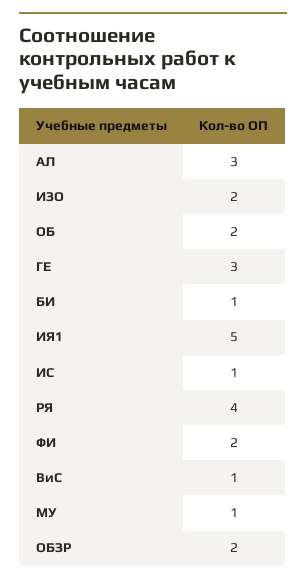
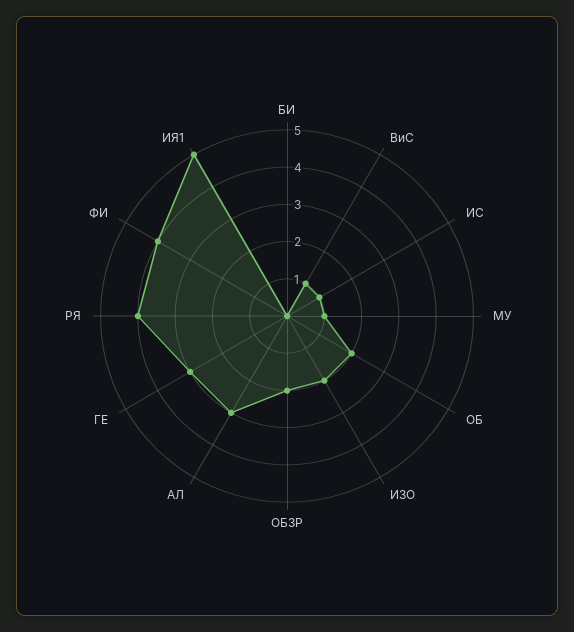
БИ: 1 -> 0
ФИ: 2 -> 4

